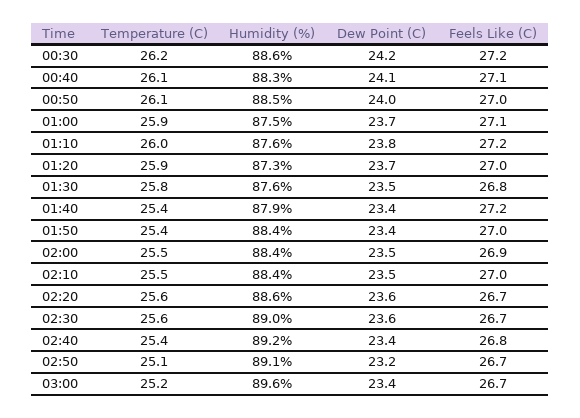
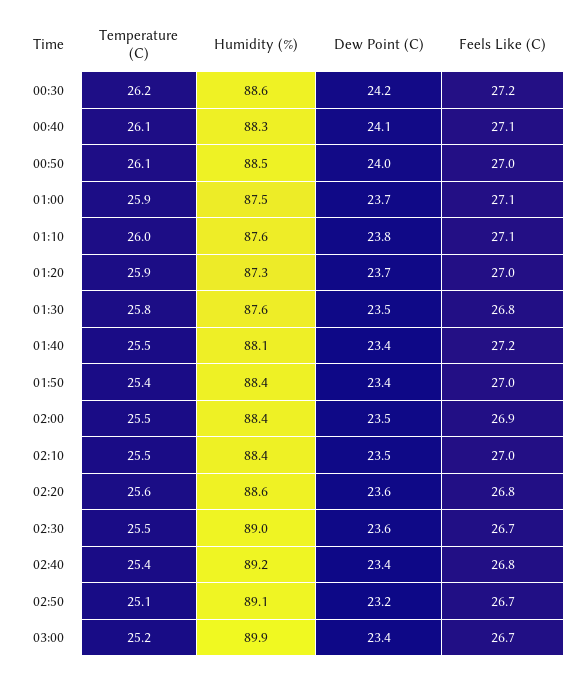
Feels Like (C), 01:10: 27.2 -> 27.1
Temperature (C), 01:40: 25.4 -> 25.5
Humidity (%), 01:40: 87.9 -> 88.1
Feels Like (C), 02:20: 26.7 -> 26.8
Temperature (C), 02:30: 25.6 -> 25.5
Humidity (%), 03:00: 89.6 -> 89.9

